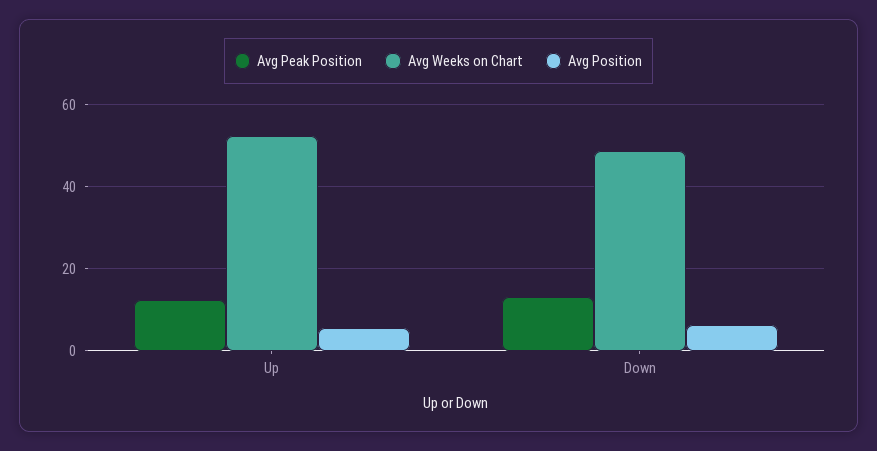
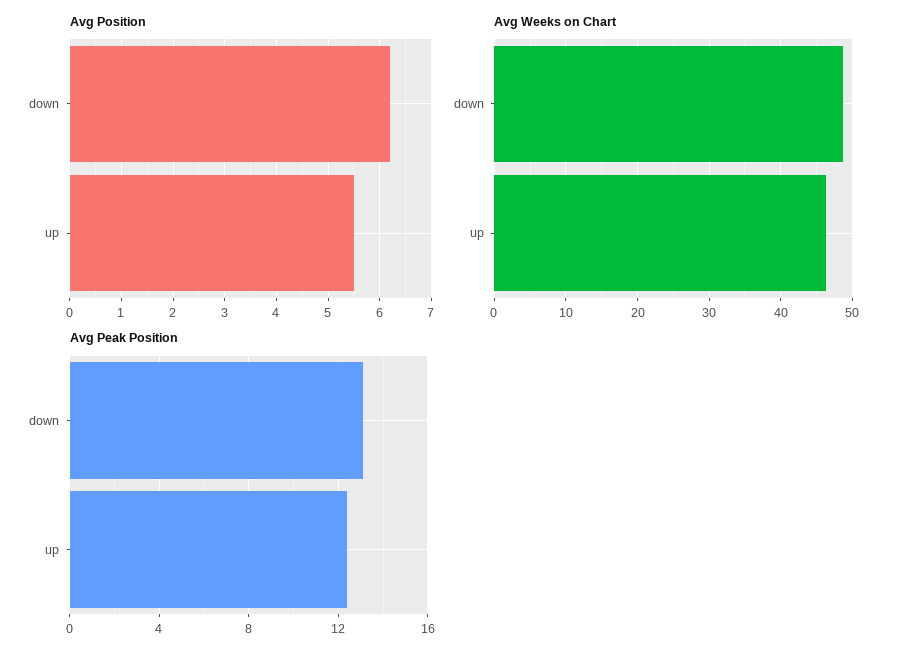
Avg Weeks on Chart, Up: 52 -> 46

